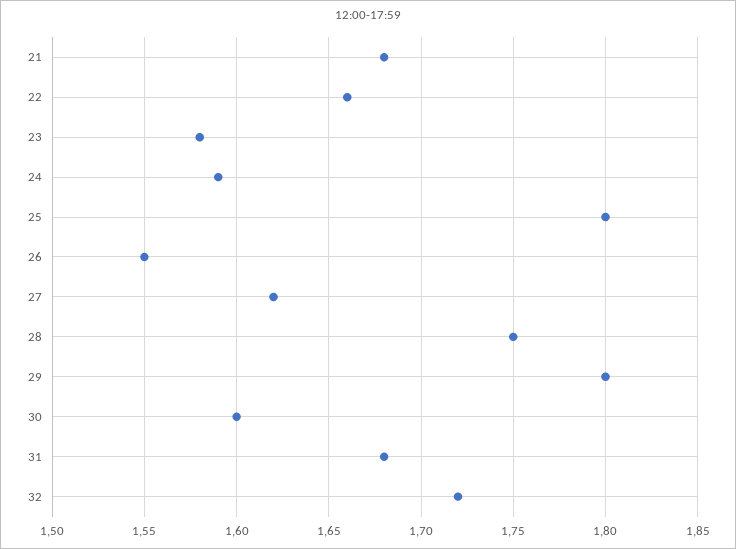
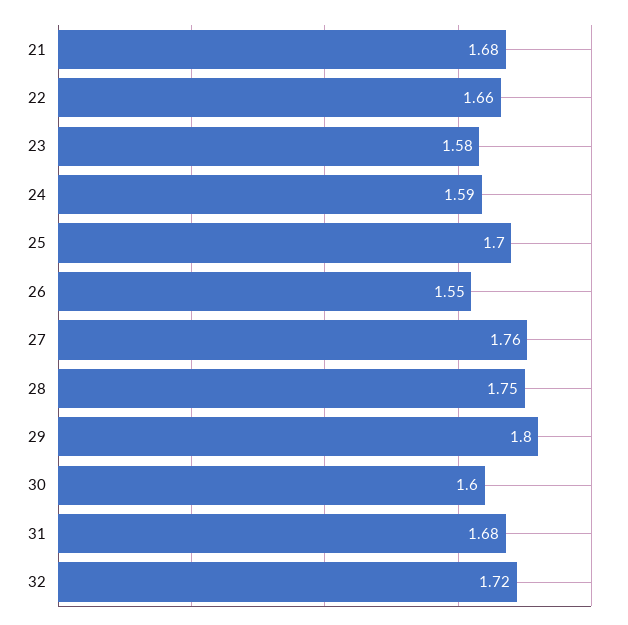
25: 1.8 -> 1.7
27: 1.62 -> 1.76

